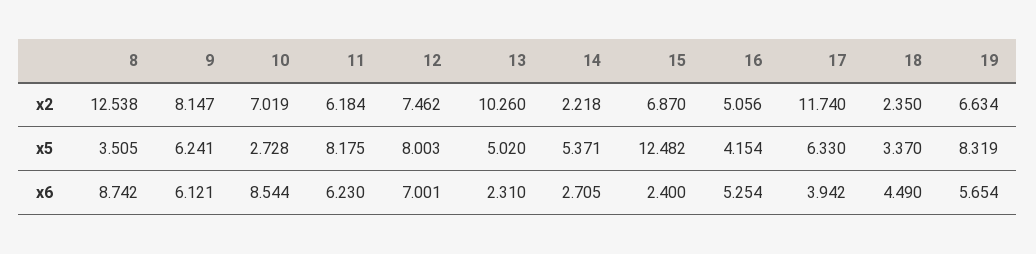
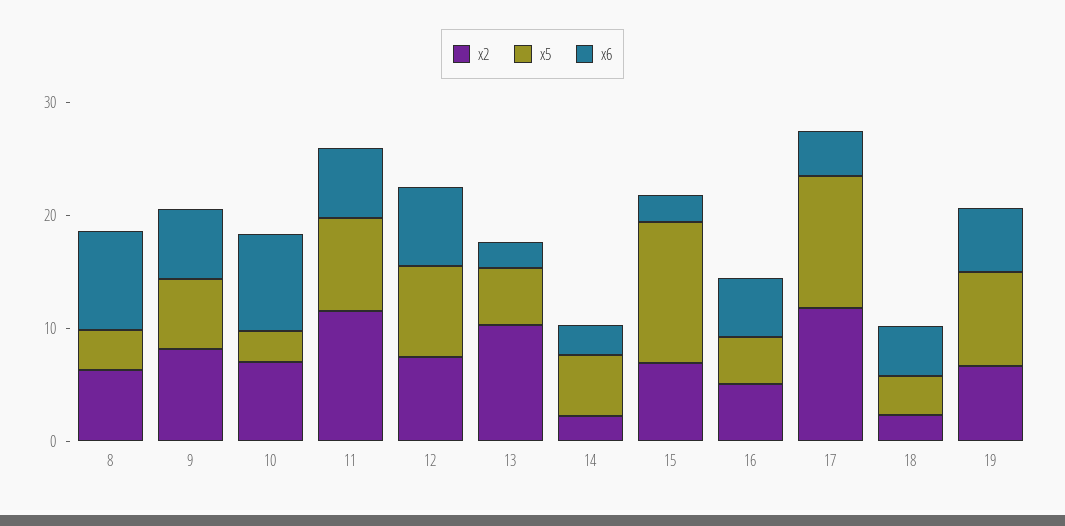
x2, 8: 12.538 -> 6
x2, 11: 6.184 -> 12
x5, 17: 6.33 -> 12

